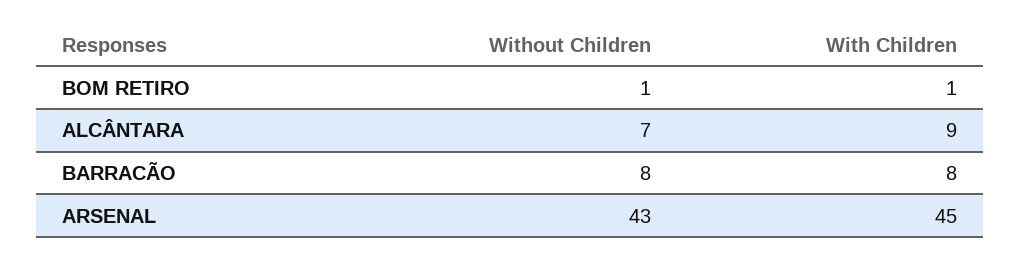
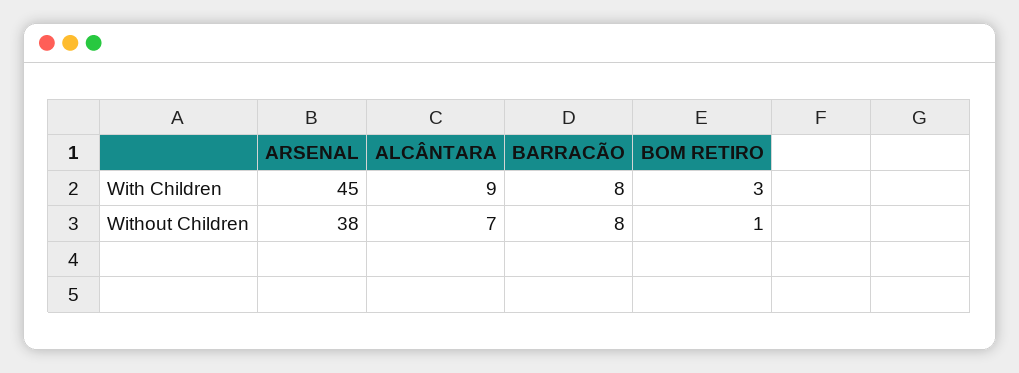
With Children, BOM RETIRO: 1 -> 3
Without Children, ARSENAL: 43 -> 38

